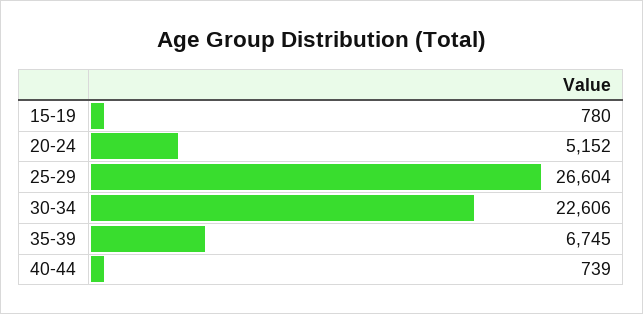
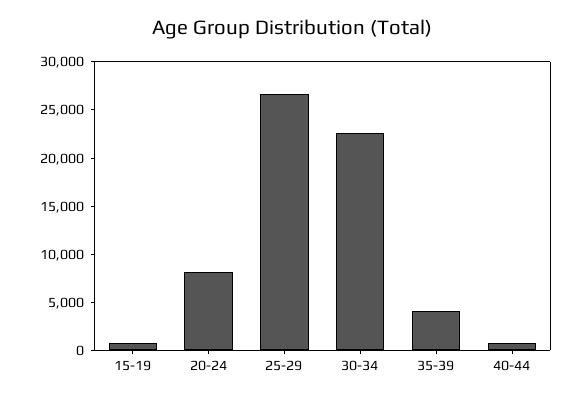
20-24: 5152 -> 8000
35-39: 6745 -> 4000

